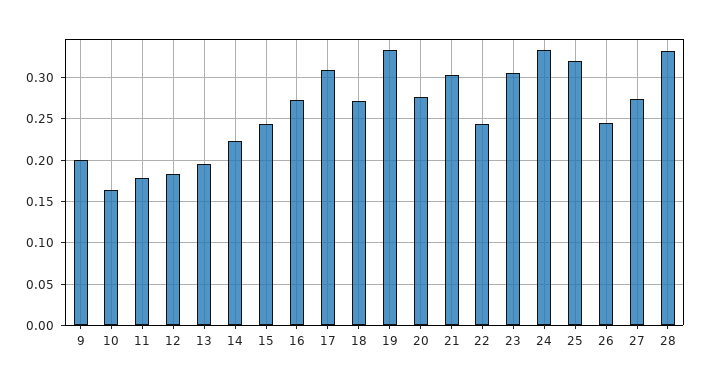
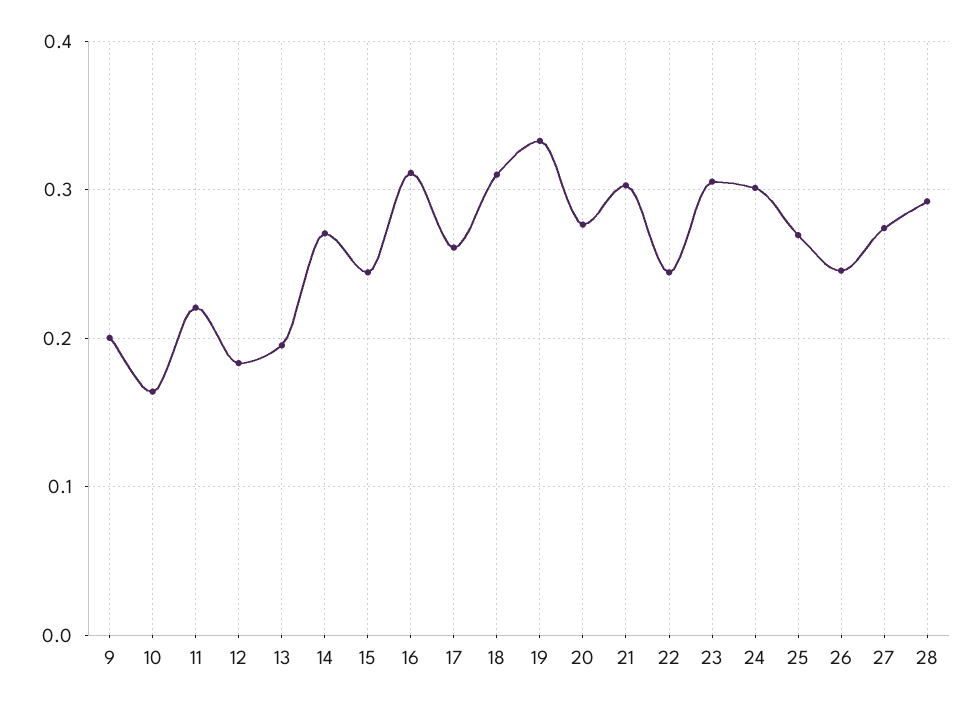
11: 0.18 -> 0.22
14: 0.22 -> 0.27
16: 0.27 -> 0.31
17: 0.31 -> 0.26
18: 0.27 -> 0.31
24: 0.33 -> 0.3
25: 0.32 -> 0.27
28: 0.33 -> 0.29

